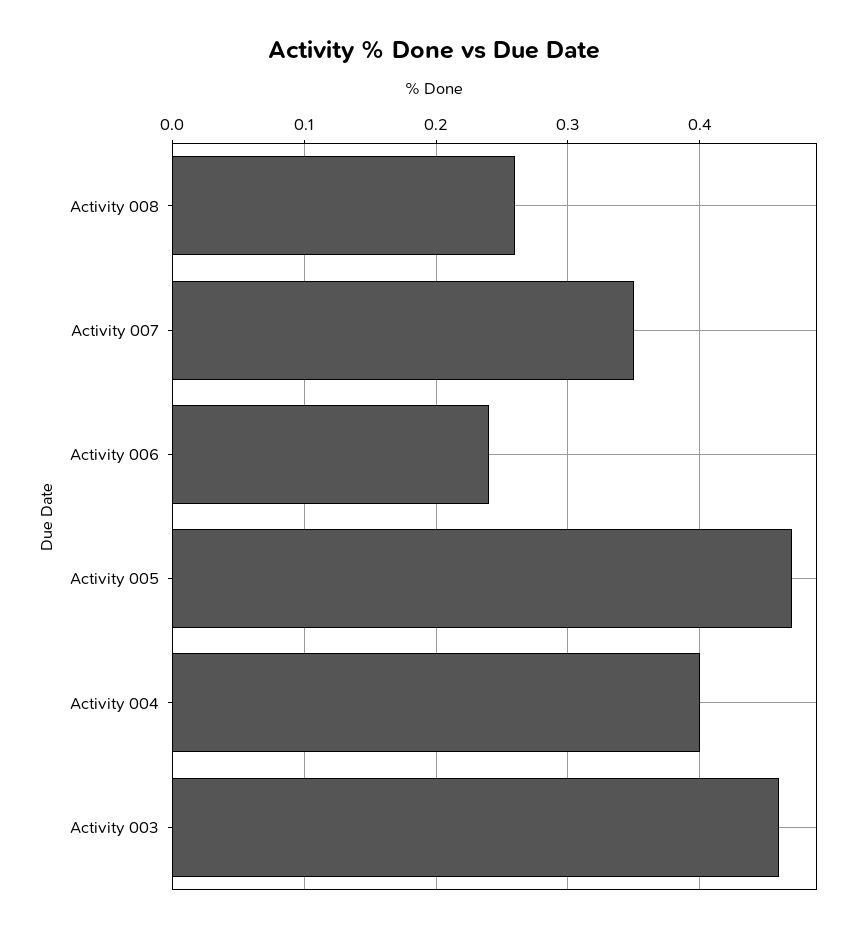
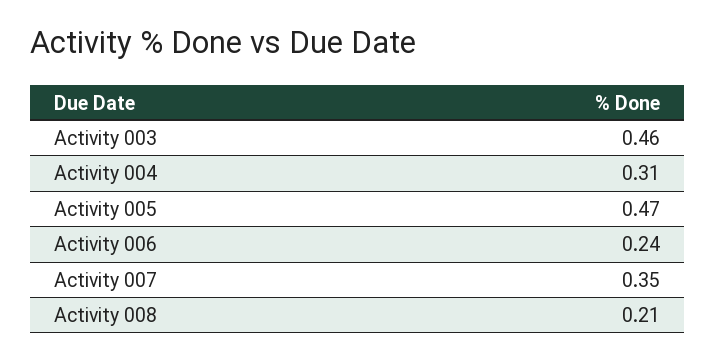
Activity 008: 0.26 -> 0.21
Activity 004: 0.4 -> 0.31

